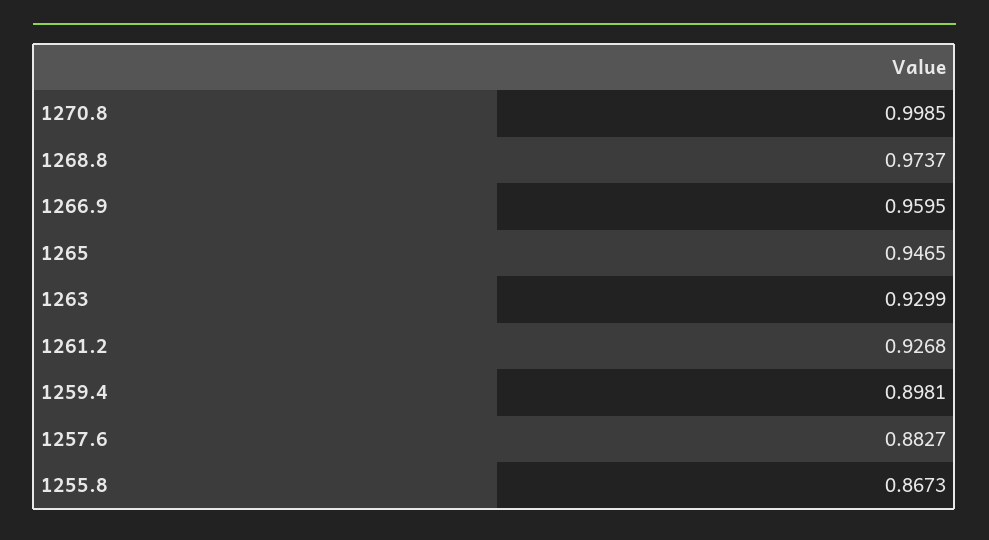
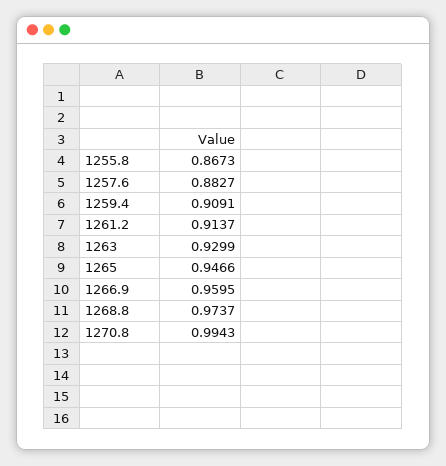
1270.8: 0.9985 -> 0.9943
1265: 0.9465 -> 0.9466
1261.2: 0.9268 -> 0.9137
1259.4: 0.8981 -> 0.9091

